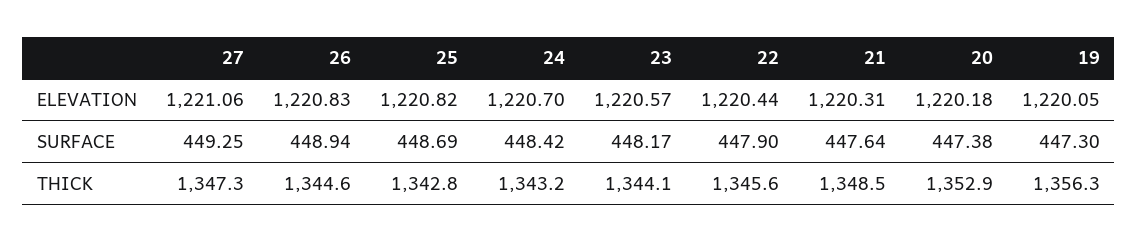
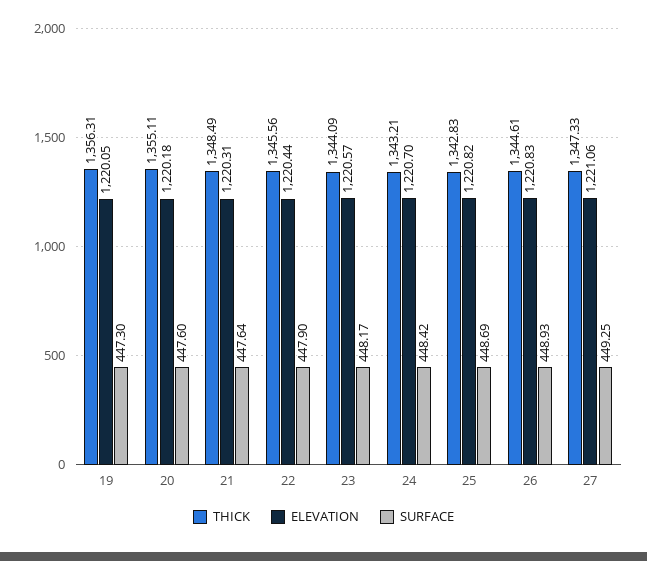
SURFACE, 26: 448.94 -> 448.93
SURFACE, 20: 447.38 -> 447.6
THICK, 20: 1352.9 -> 1355.11

